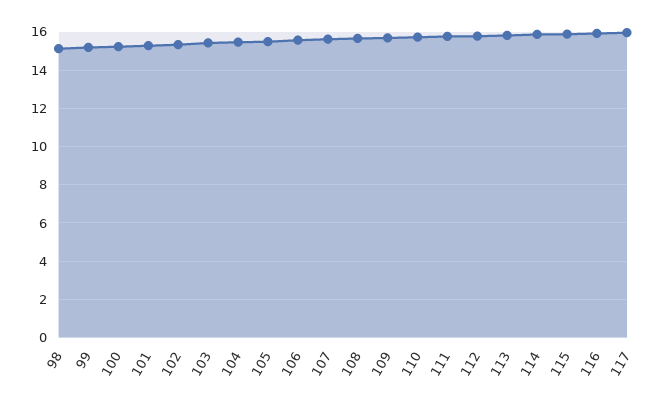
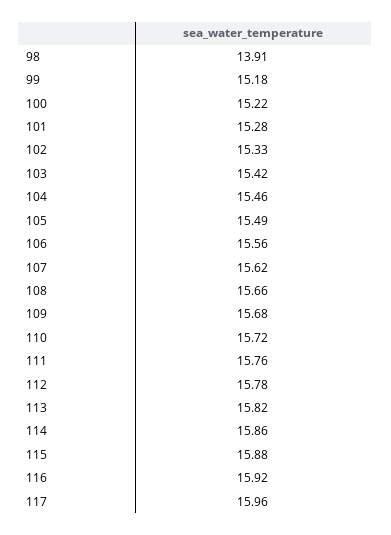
98: 15 -> 13.91

